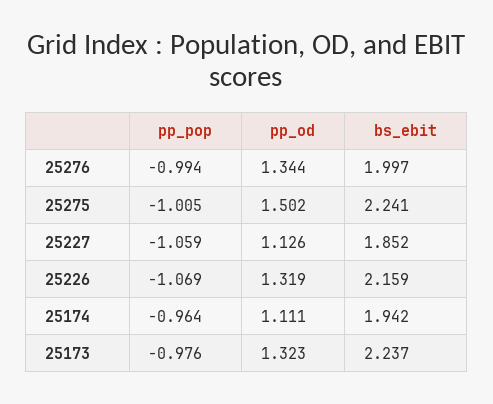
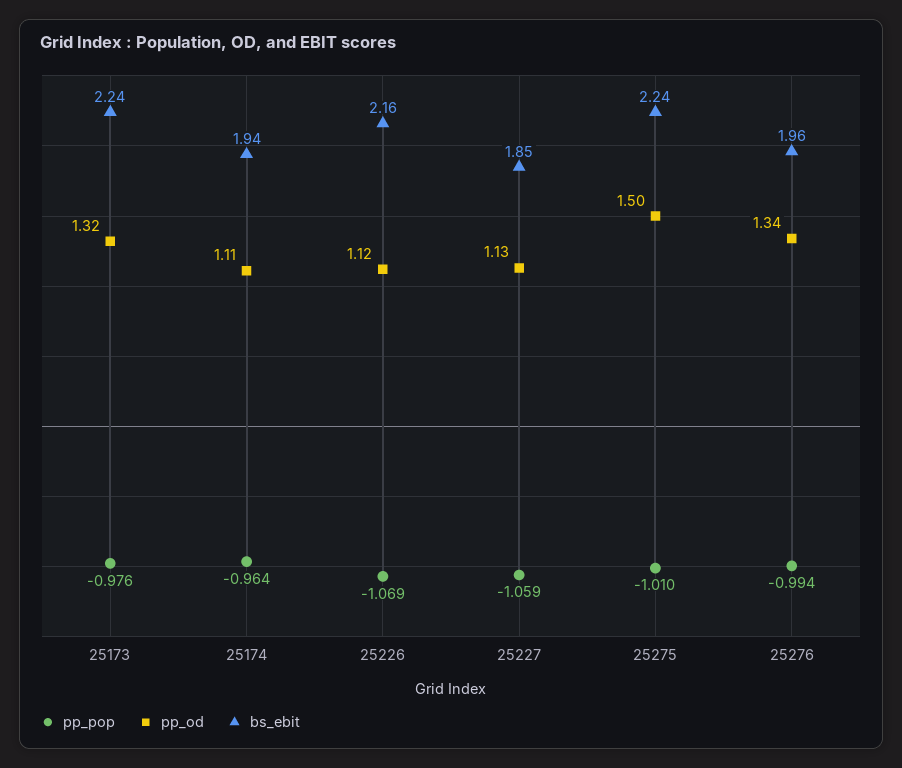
bs_ebit, 25276: 1.997 -> 1.96
pp_pop, 25275: -1.005 -> -1.01
pp_od, 25226: 1.319 -> 1.12

